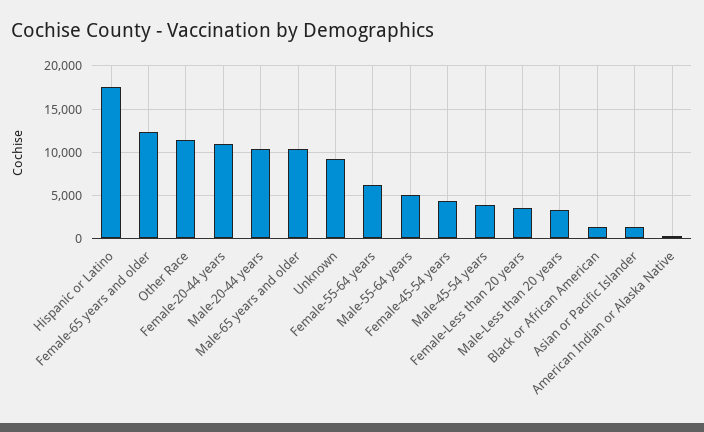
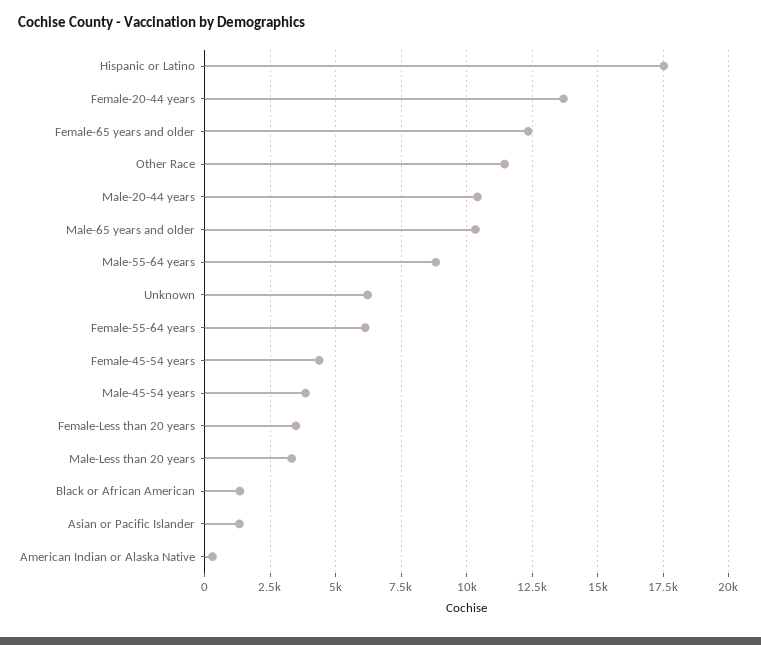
Female-20-44 years: 11000 -> 13750
Unknown: 9000 -> 6250
Male-55-64 years: 5000 -> 8750

